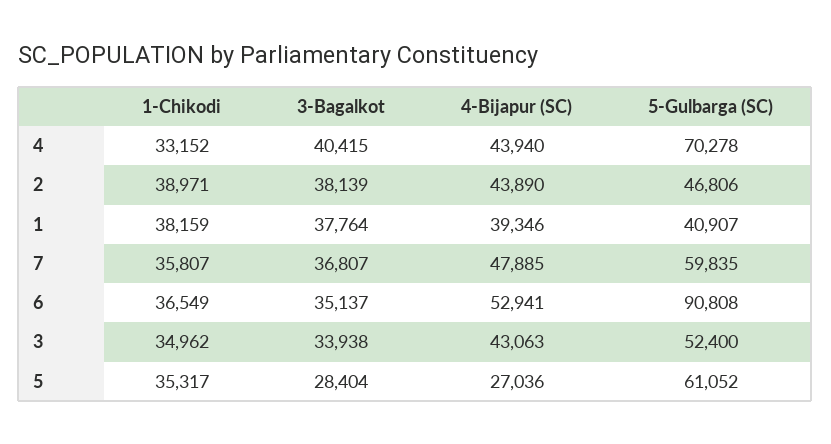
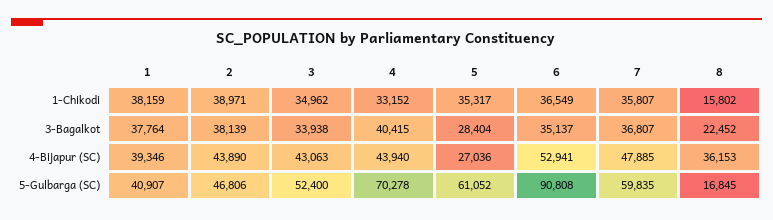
1-Chikodi, 8: none -> 15802
3-Bagalkot, 8: none -> 22452
4-Bijapur (SC), 8: none -> 36153
5-Gulbarga (SC), 8: none -> 16845

